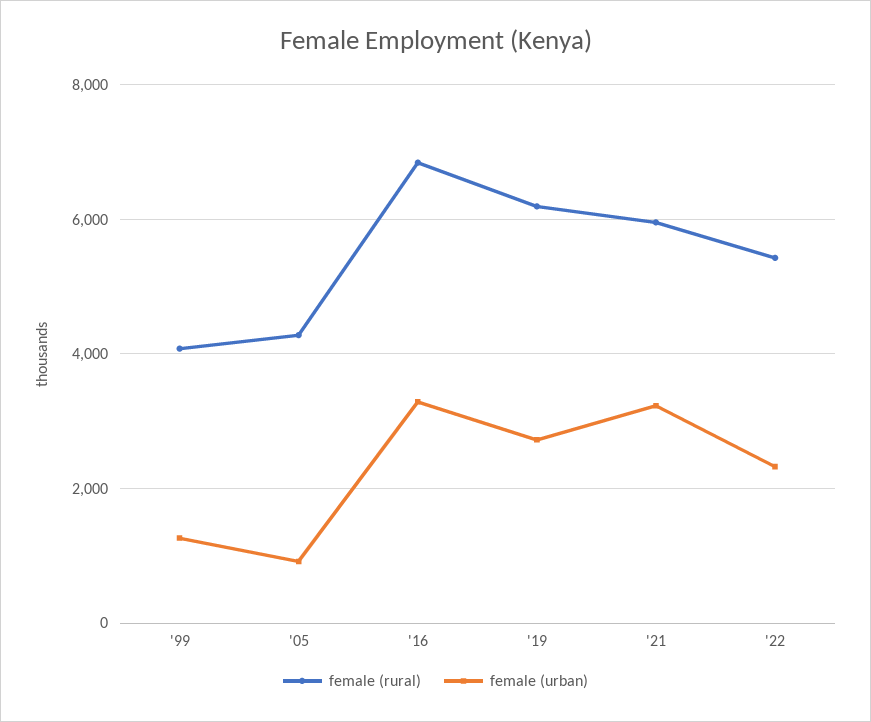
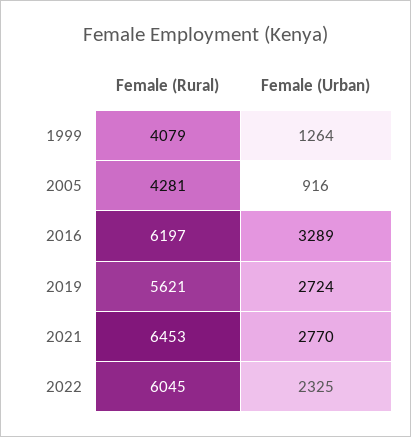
female (rural), '16: 6800 -> 6197
female (rural), '19: 6200 -> 5621
female (rural), '21: 6000 -> 6453
female (urban), '21: 3200 -> 2770
female (rural), '22: 5400 -> 6045

